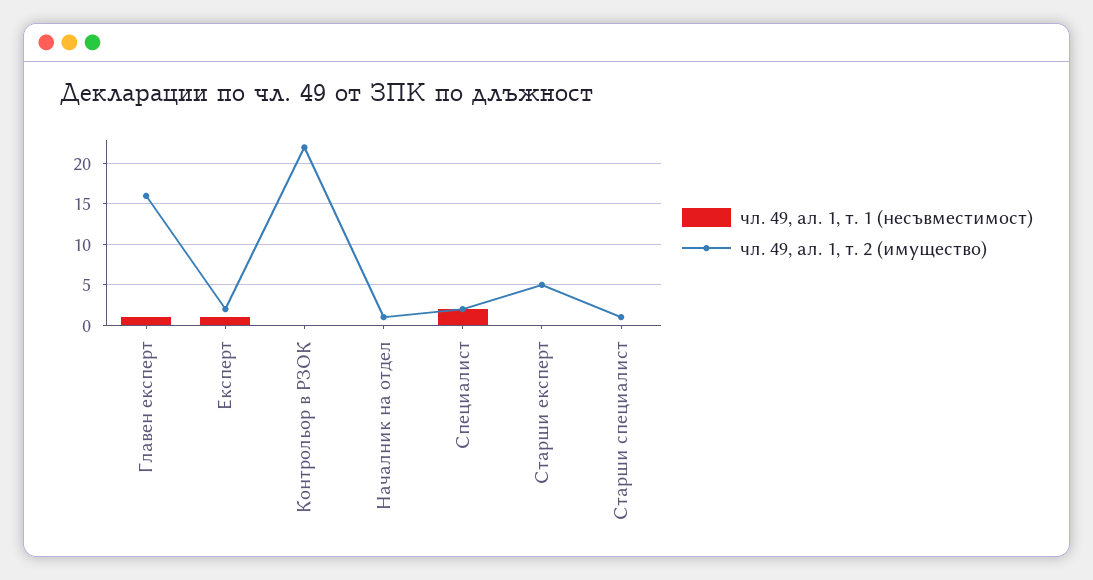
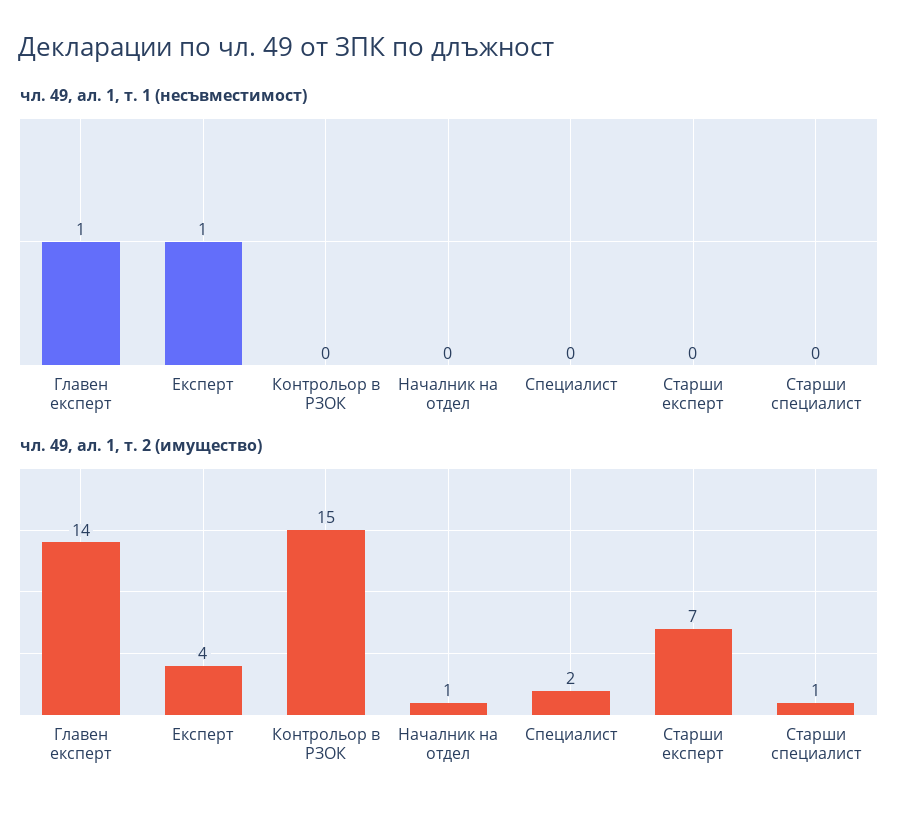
чл. 49, ал. 1, т. 2 (имущество), Главен експерт: 16 -> 14
чл. 49, ал. 1, т. 2 (имущество), Експерт: 2 -> 4
чл. 49, ал. 1, т. 2 (имущество), Контрольор в РЗОК: 22 -> 15
чл. 49, ал. 1, т. 1 (несъвместимост), Специалист: 2 -> 0
чл. 49, ал. 1, т. 2 (имущество), Старши експерт: 5 -> 7

